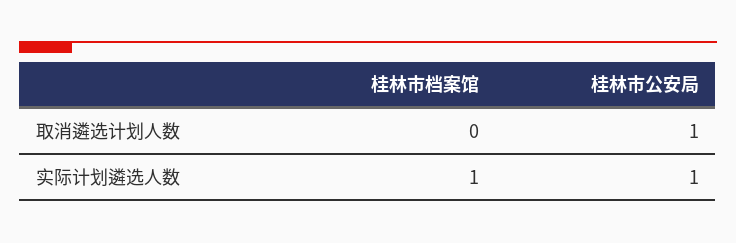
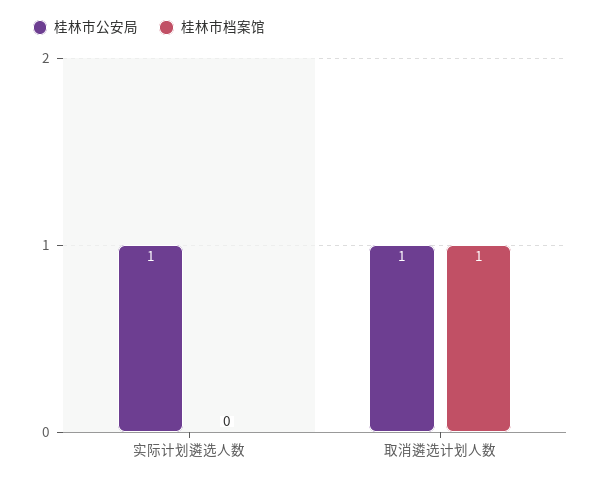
桂林市档案馆, 取消遴选计划人数: 0 -> 1
桂林市档案馆, 实际计划遴选人数: 1 -> 0

